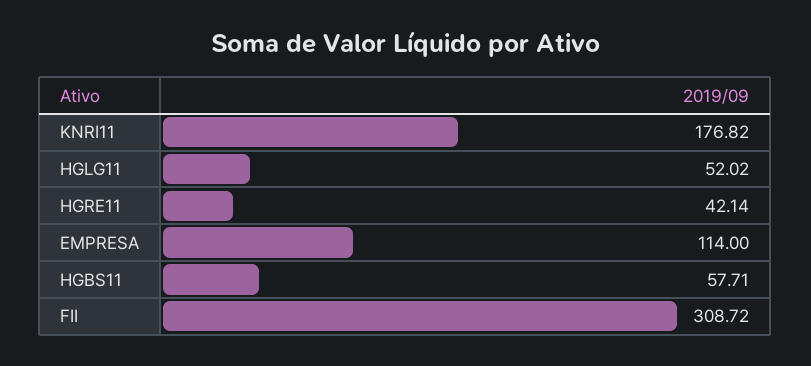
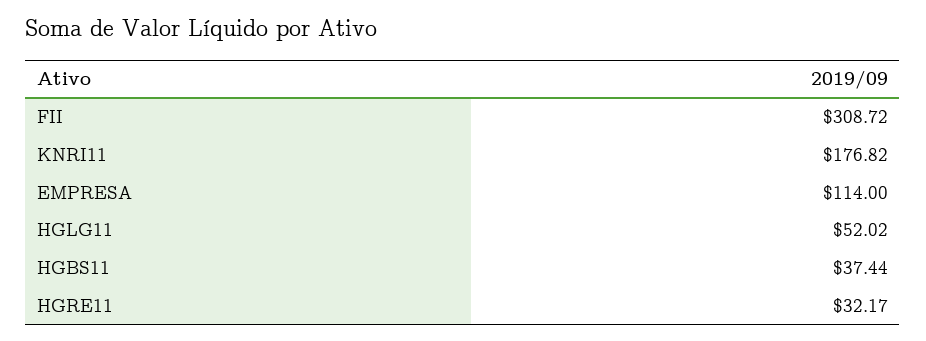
HGRE11: 42.14 -> 32.17
HGBS11: 57.71 -> 37.44

